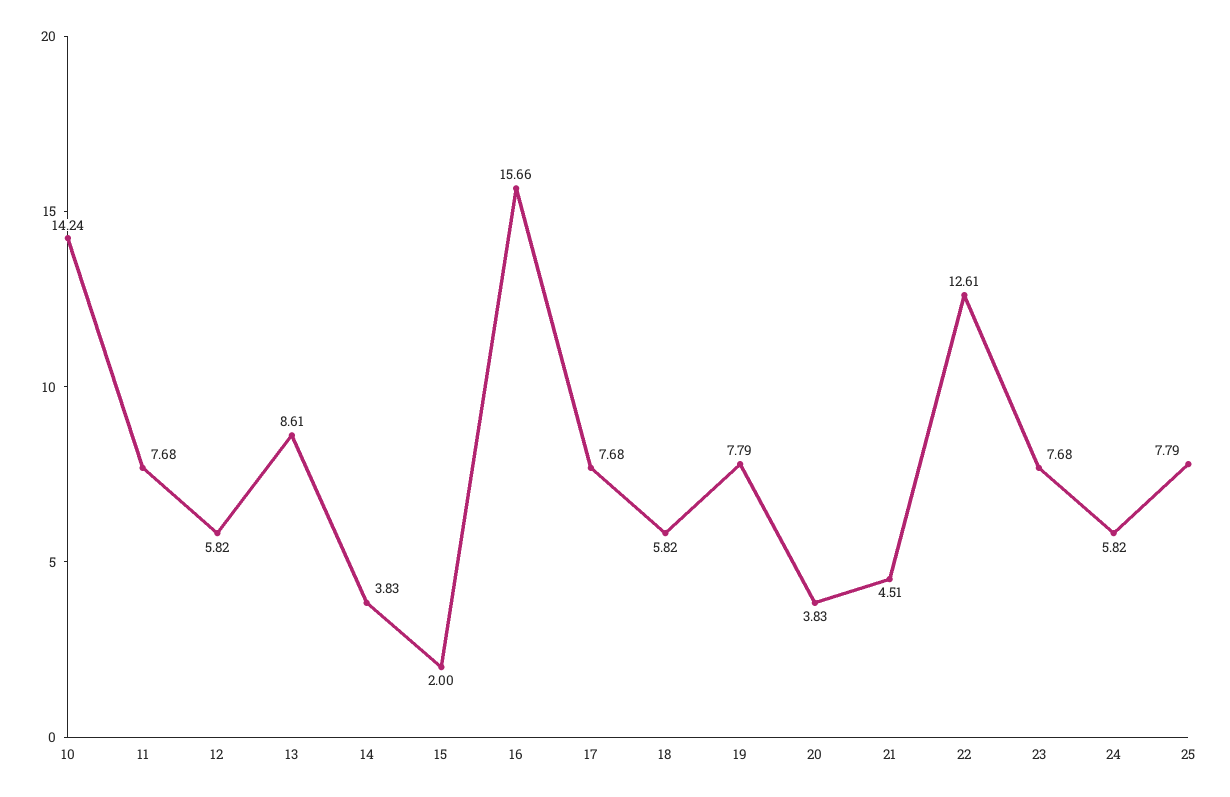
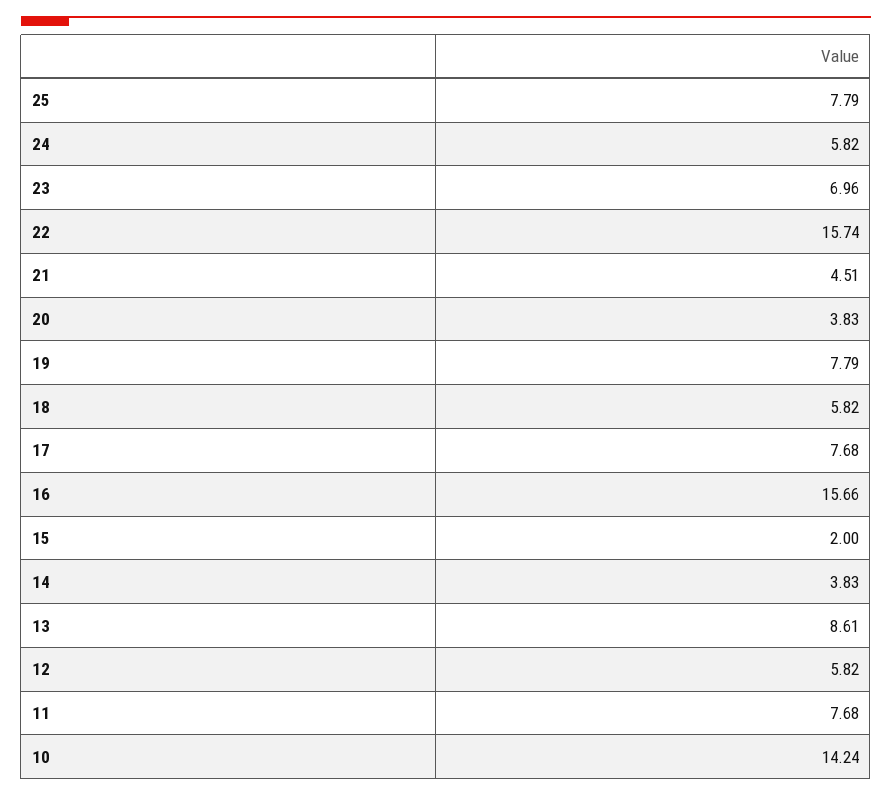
22: 12.61 -> 15.74
23: 7.68 -> 6.96

